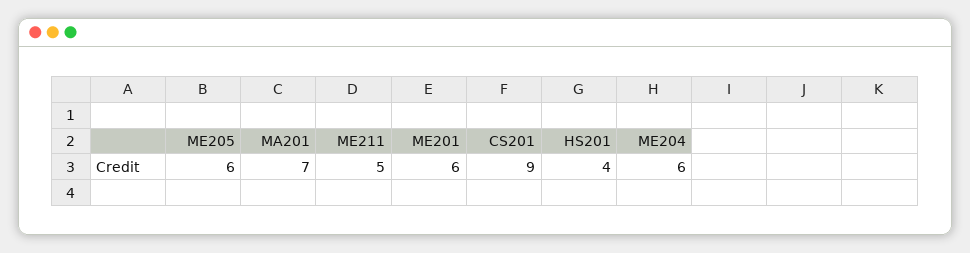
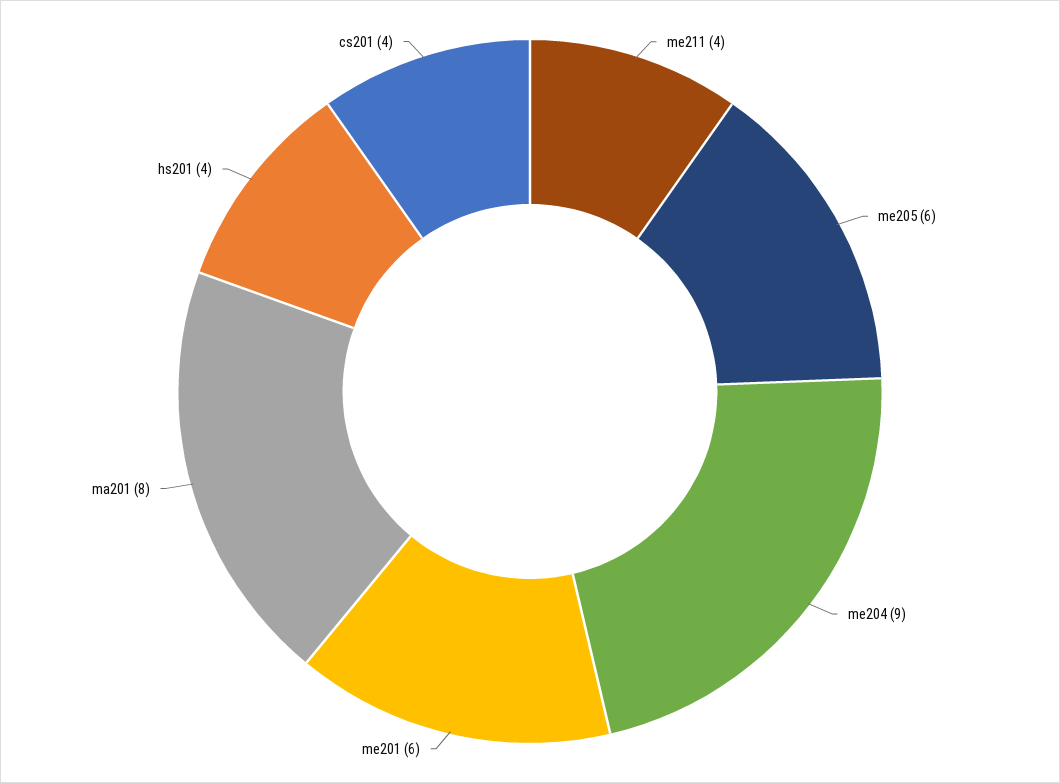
MA201: 7 -> 8
ME211: 5 -> 4
CS201: 9 -> 4
ME204: 6 -> 9

